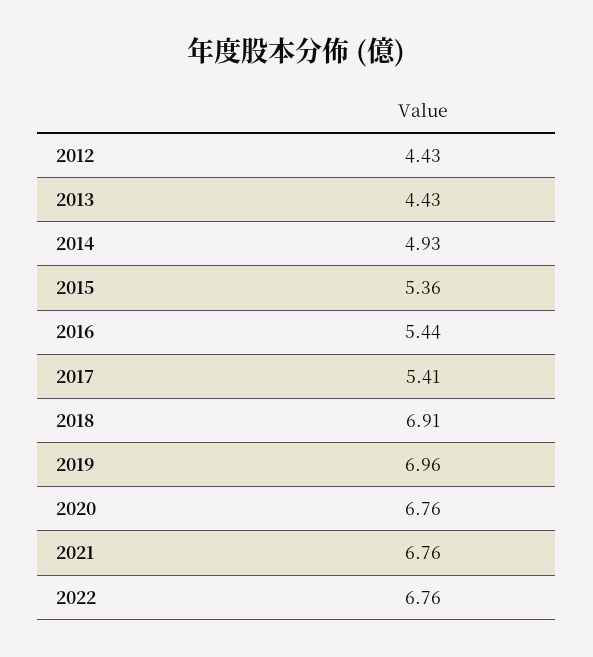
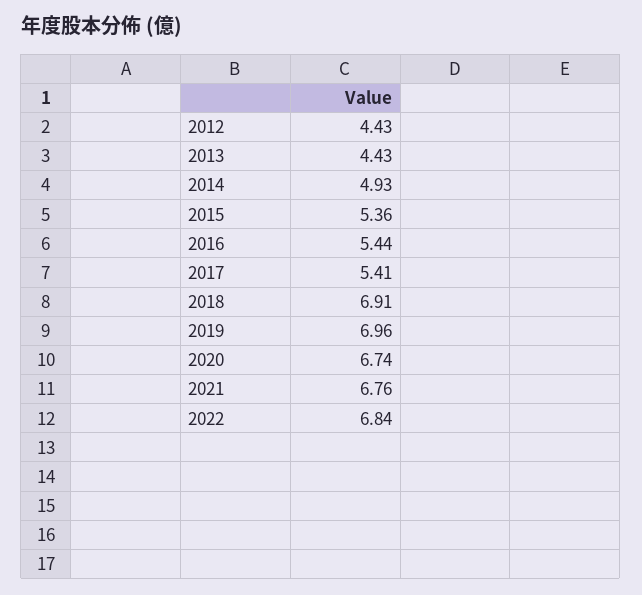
2020: 6.76 -> 6.74
2022: 6.76 -> 6.84

